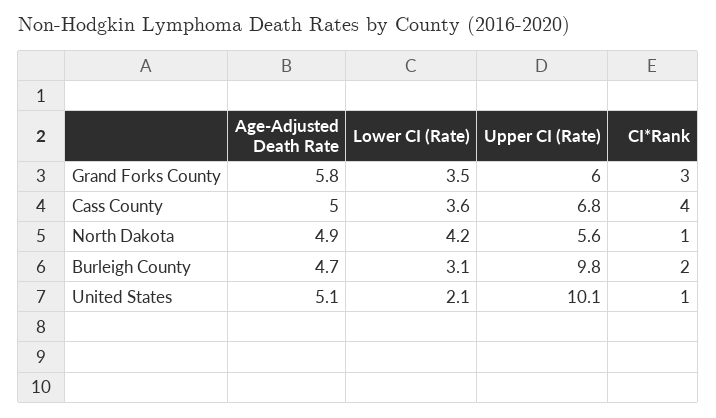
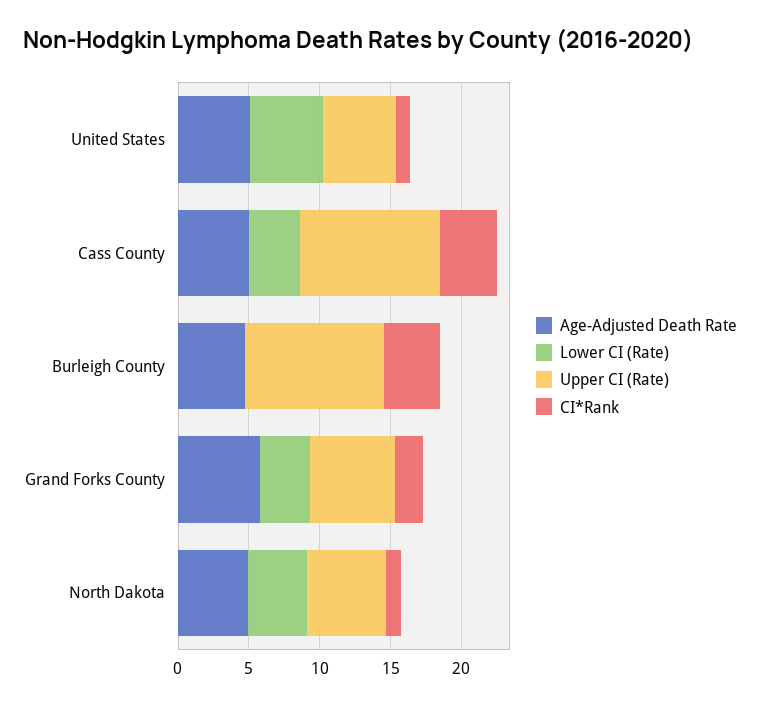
CI*Rank, Grand Forks County: 3 -> 2
Upper CI (Rate), Cass County: 6.8 -> 10
Lower CI (Rate), Burleigh County: 3.1 -> 0
CI*Rank, Burleigh County: 2 -> 4
Lower CI (Rate), United States: 2.1 -> 5
Upper CI (Rate), United States: 10.1 -> 5

